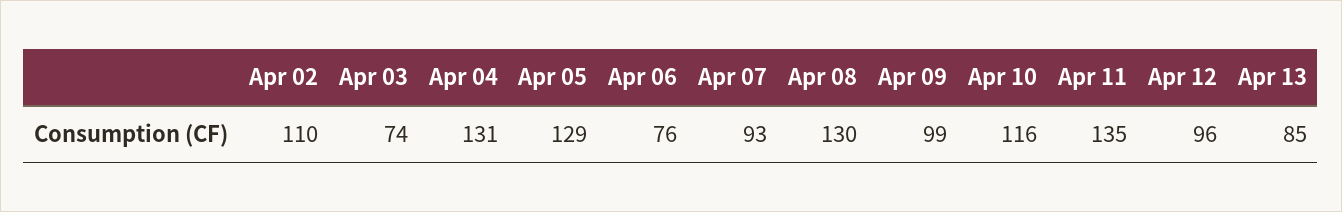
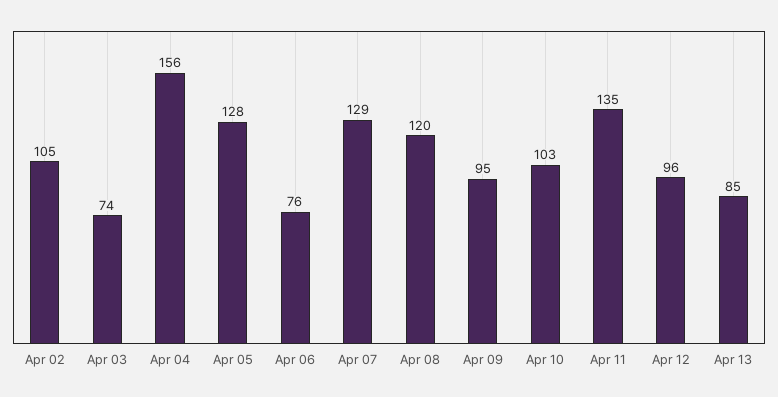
Apr 02: 110 -> 105
Apr 04: 131 -> 156
Apr 05: 129 -> 128
Apr 07: 93 -> 129
Apr 08: 130 -> 120
Apr 09: 99 -> 95
Apr 10: 116 -> 103

